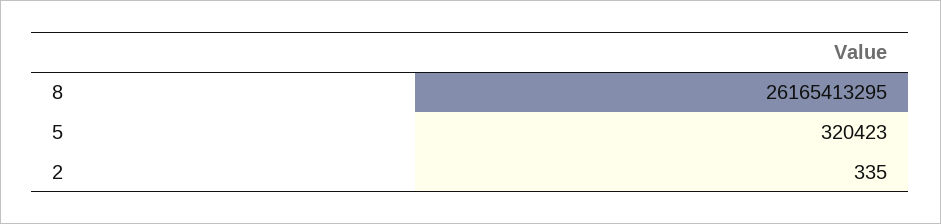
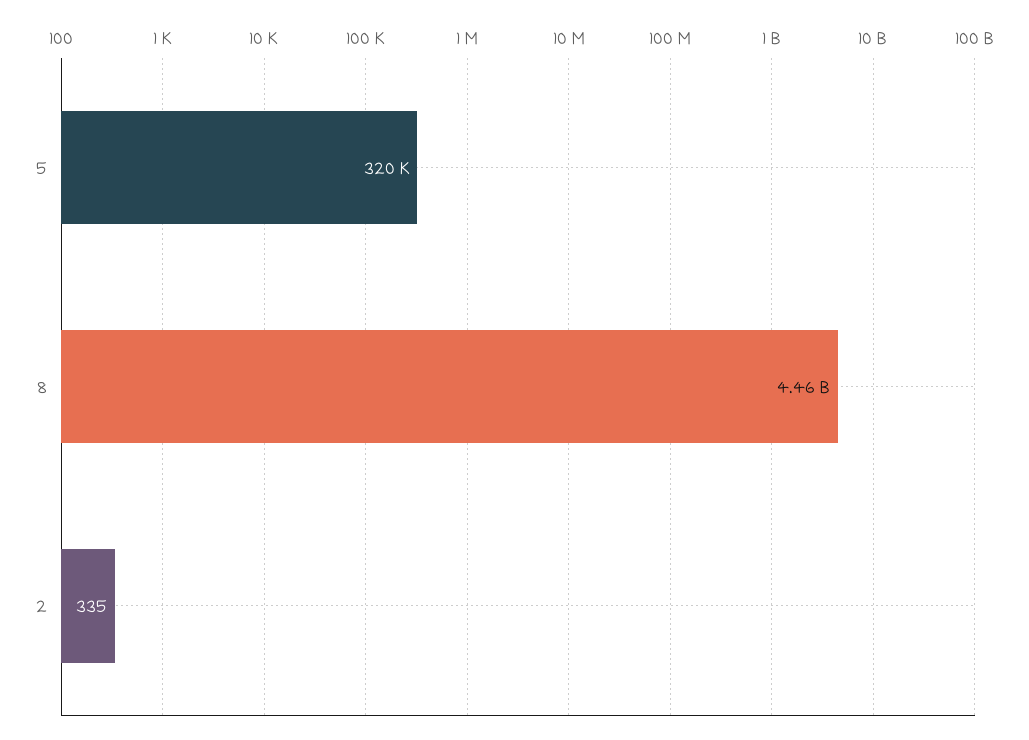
8: 26165413295 -> 4460000000

